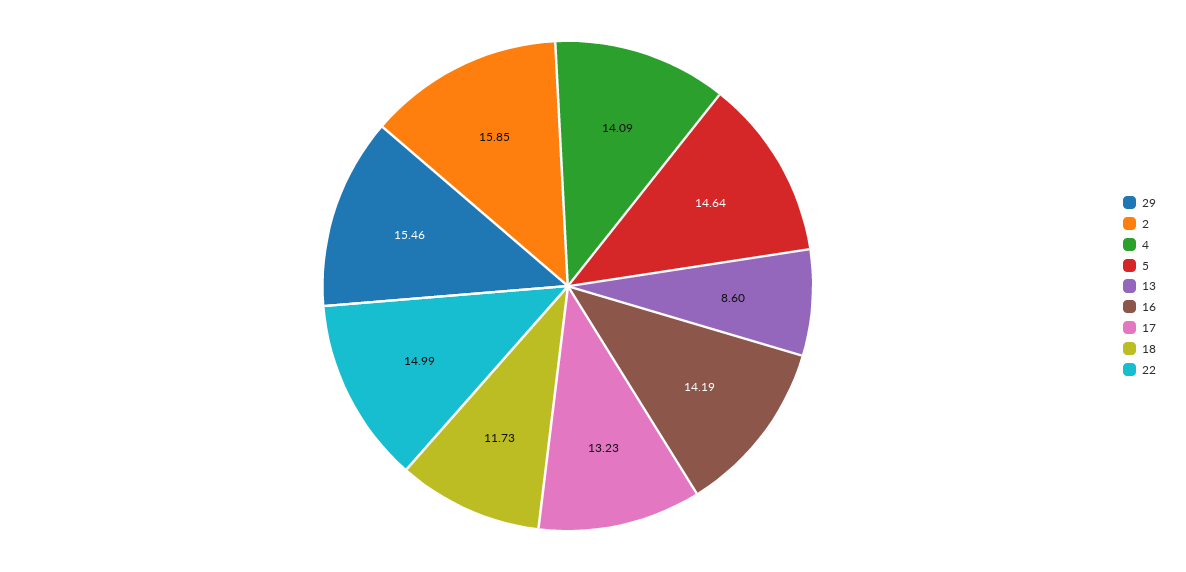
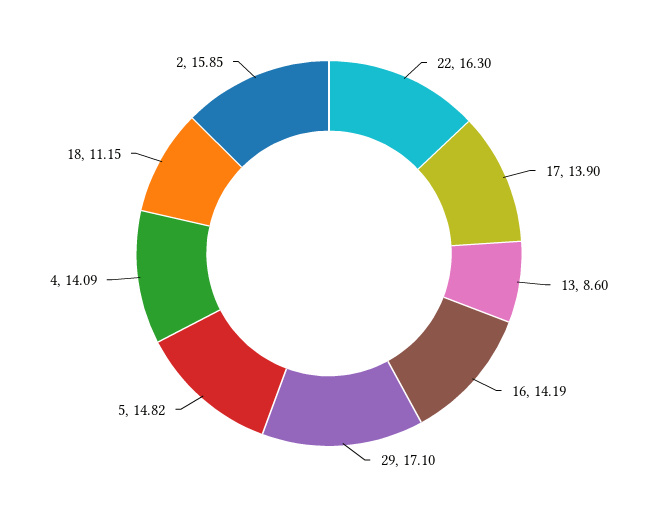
29: 15.46 -> 17.1
5: 14.64 -> 14.82
17: 13.23 -> 13.9
18: 11.73 -> 11.15
22: 14.99 -> 16.3

